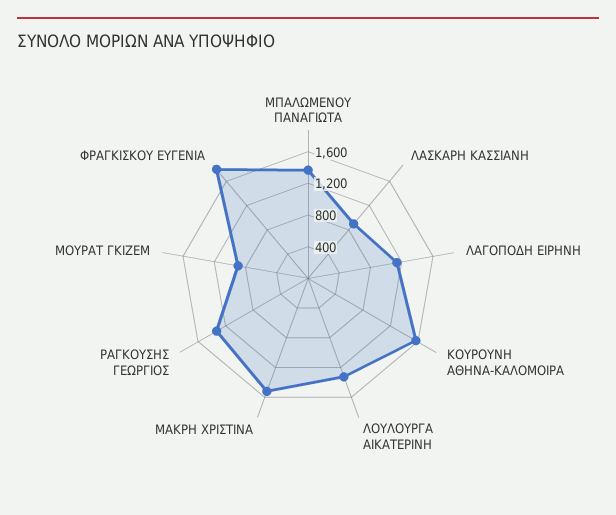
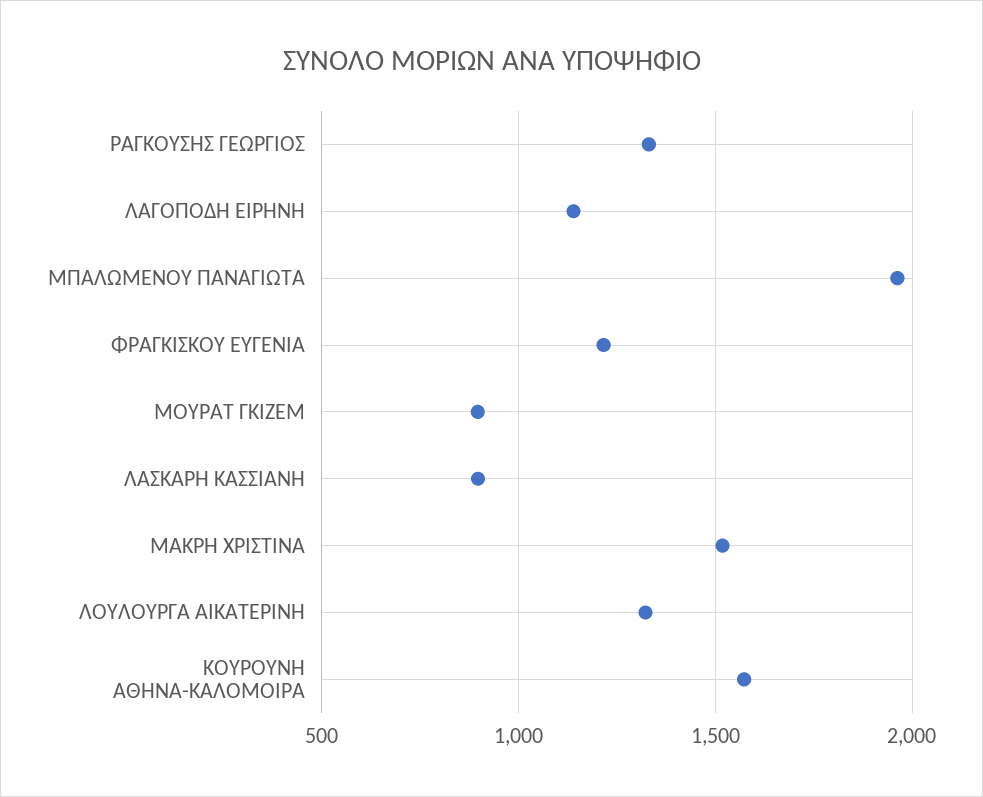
ΜΠΑΛΩΜΕΝΟΥ ΠΑΝΑΓΙΩΤΑ: 1400 -> 1950
ΦΡΑΓΚΙΣΚΟΥ ΕΥΓΕΝΙΑ: 1800 -> 1200

